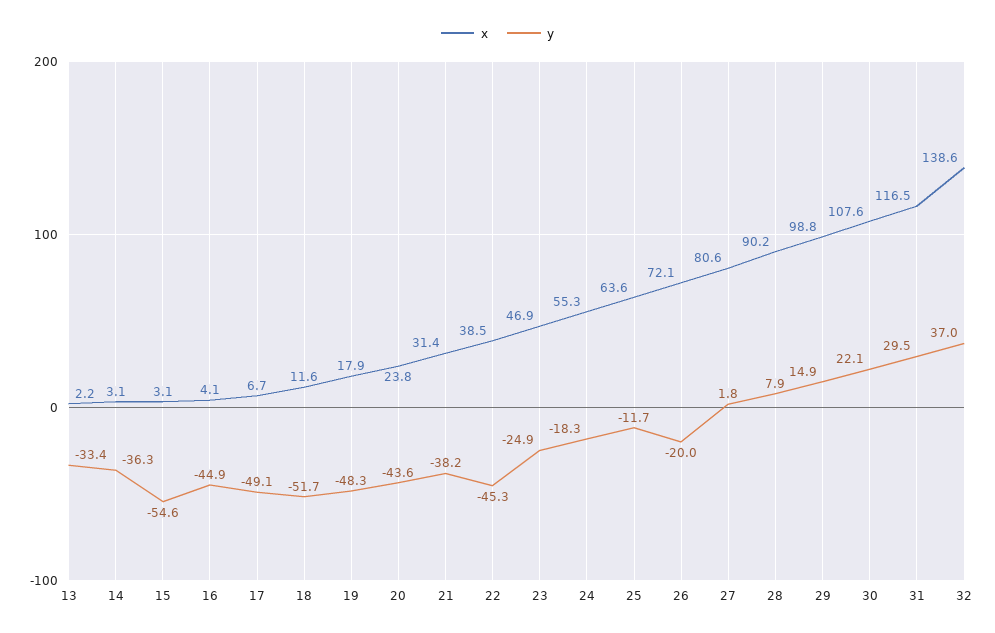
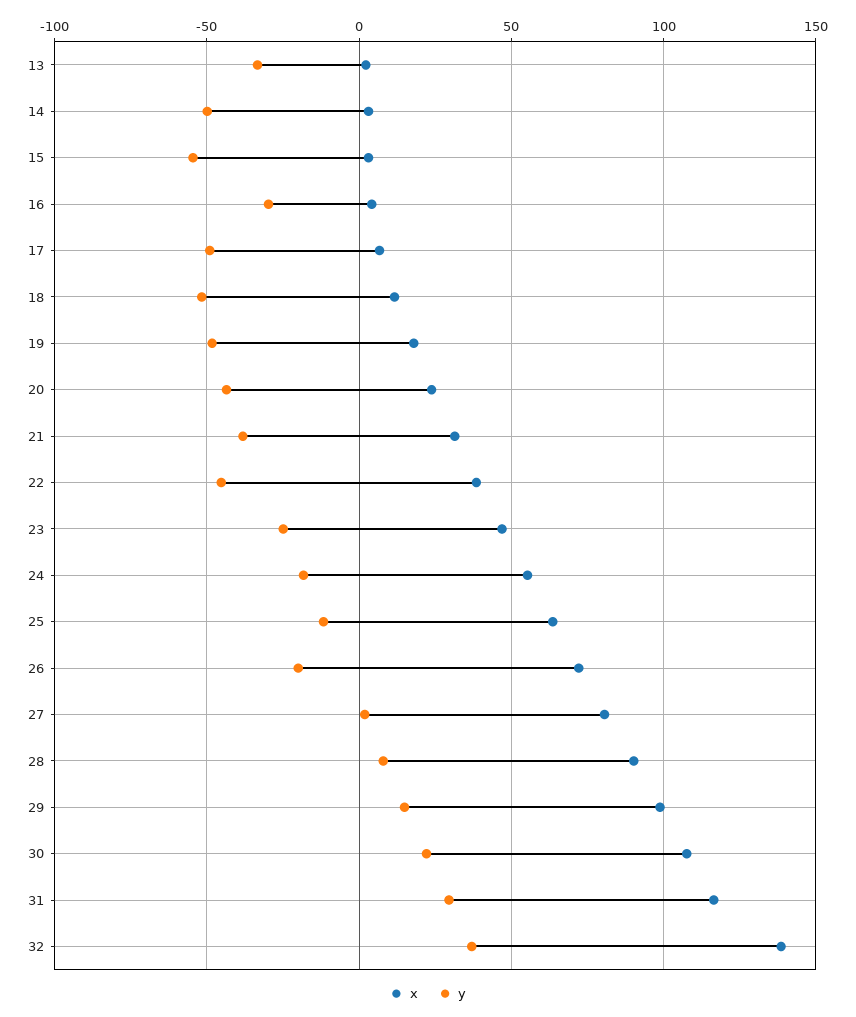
y, 14: -36.3 -> -50
y, 16: -44.9 -> -30

